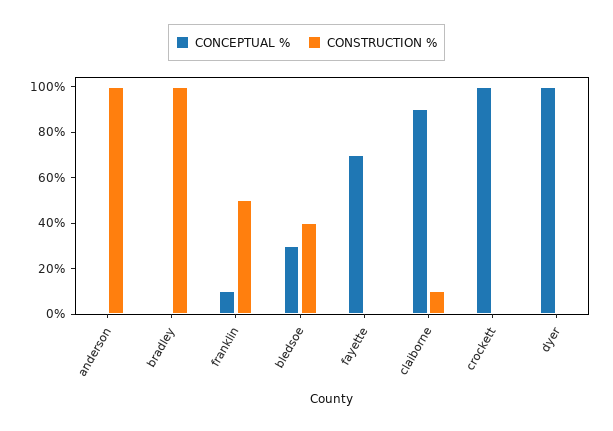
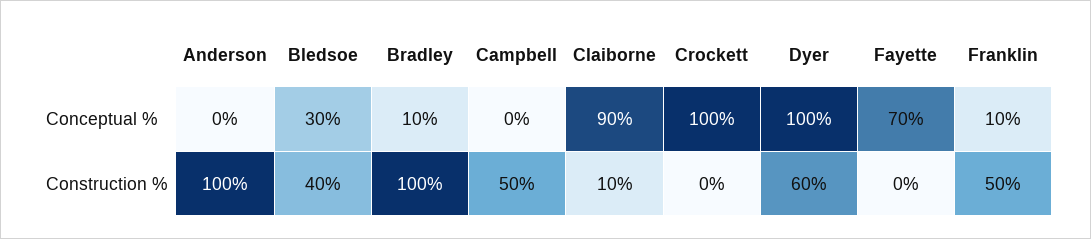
CONCEPTUAL %, bradley: 0 -> 10
CONSTRUCTION %, dyer: 0 -> 60
CONCEPTUAL %, Campbell: none -> 0
CONSTRUCTION %, Campbell: none -> 50

